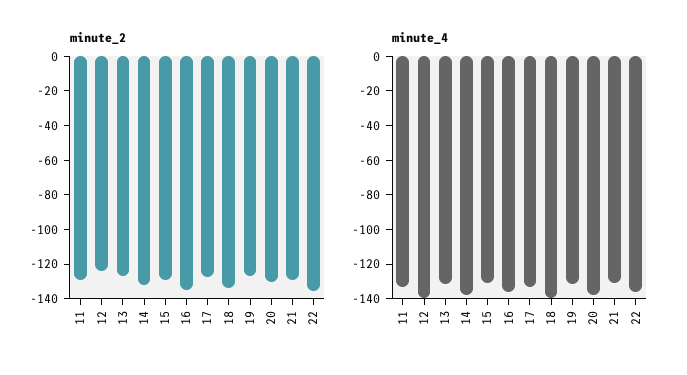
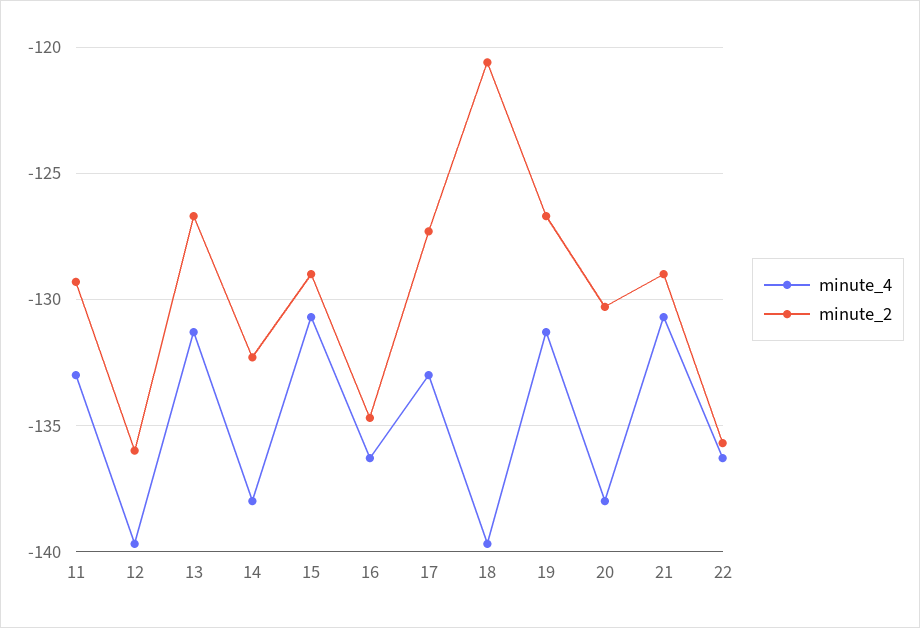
minute_2, 12: -125 -> -136
minute_2, 18: -135 -> -120.5

